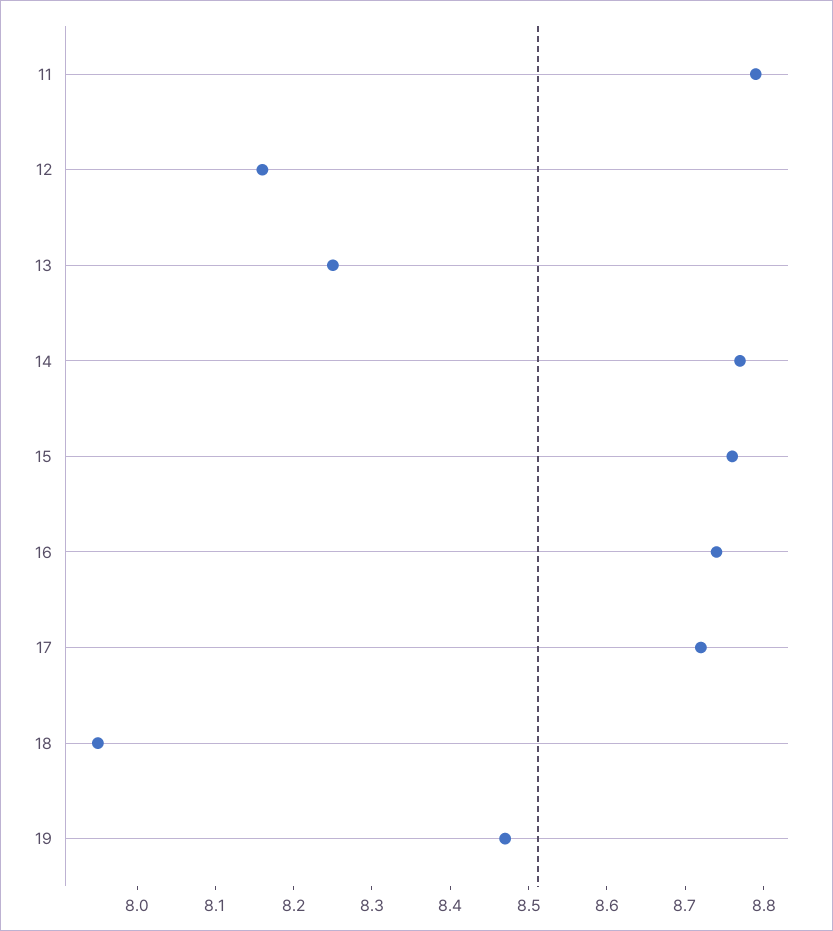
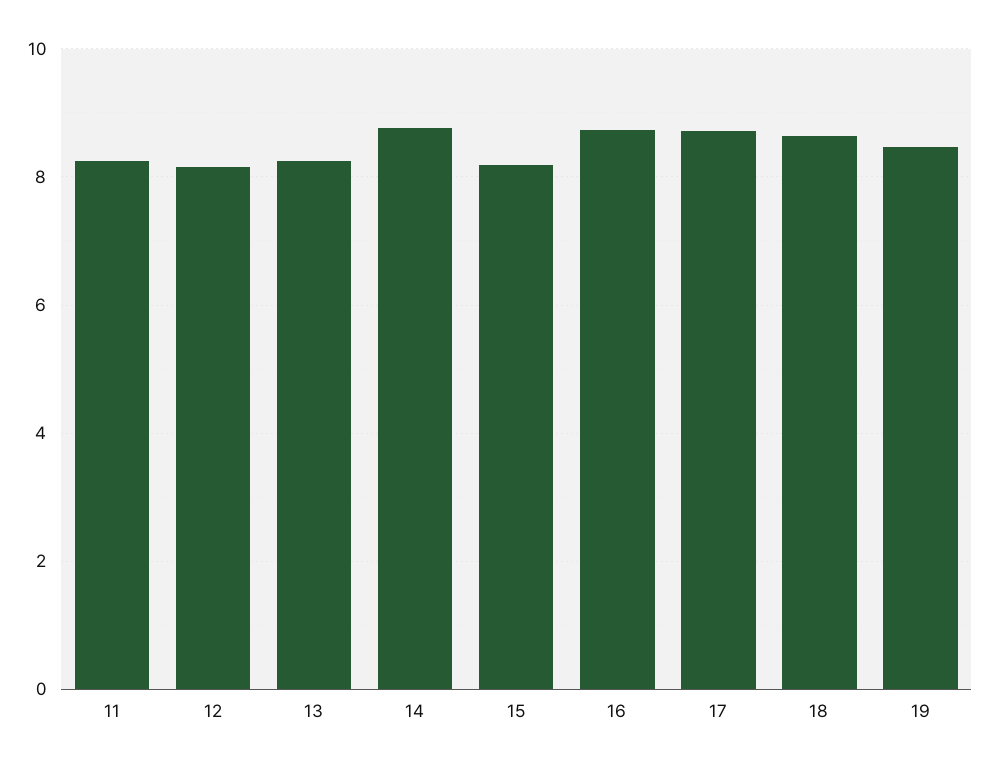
11: 8.8 -> 8.2
15: 8.75 -> 8.2
18: 7.95 -> 8.6

